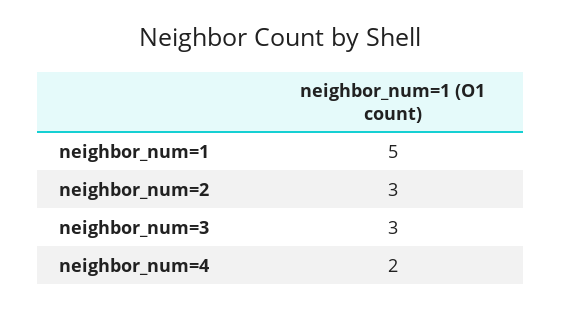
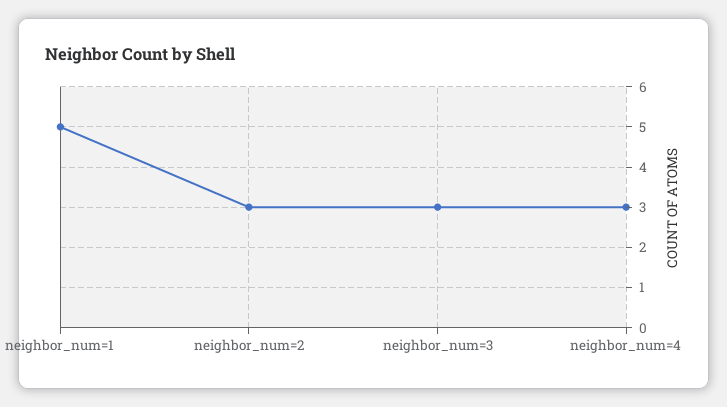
neighbor_num=4: 2 -> 3

